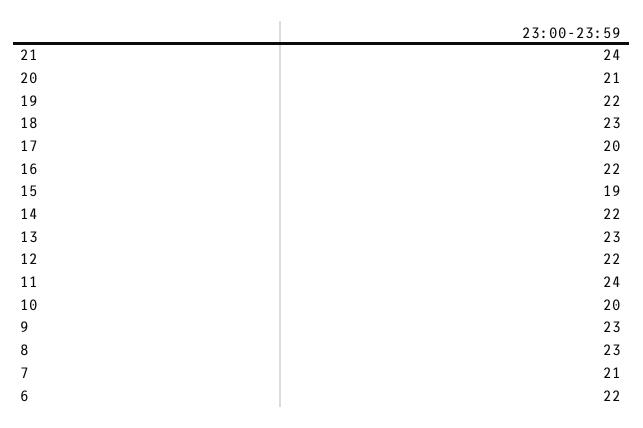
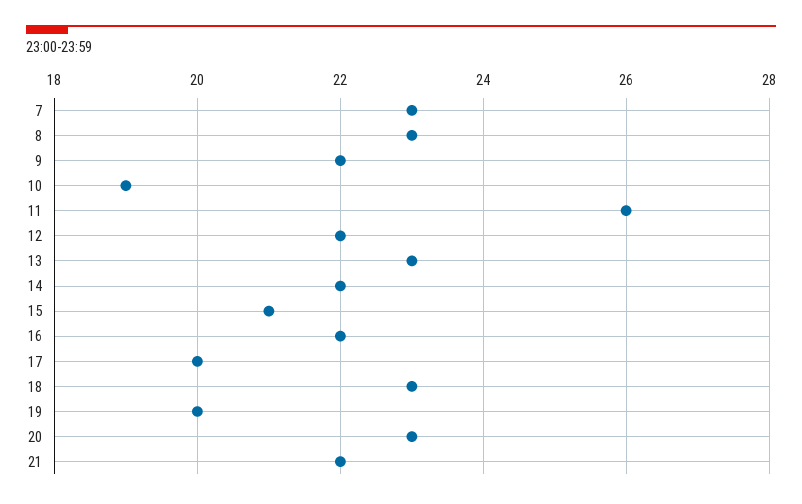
21: 24 -> 22
20: 21 -> 23
19: 22 -> 20
15: 19 -> 21
11: 24 -> 26
10: 20 -> 19
9: 23 -> 22
7: 21 -> 23
6: 22 -> none

